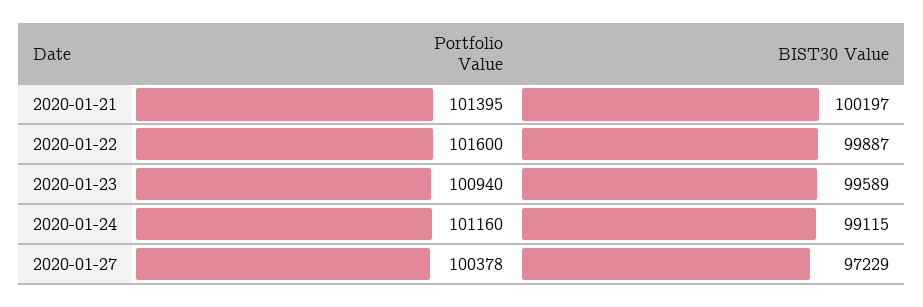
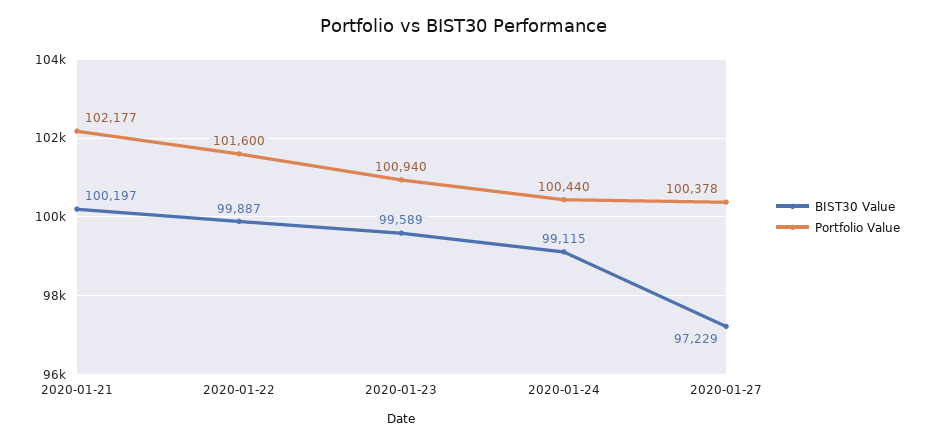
Portfolio Value, 2020-01-21: 101395 -> 102177
Portfolio Value, 2020-01-24: 101160 -> 100440

